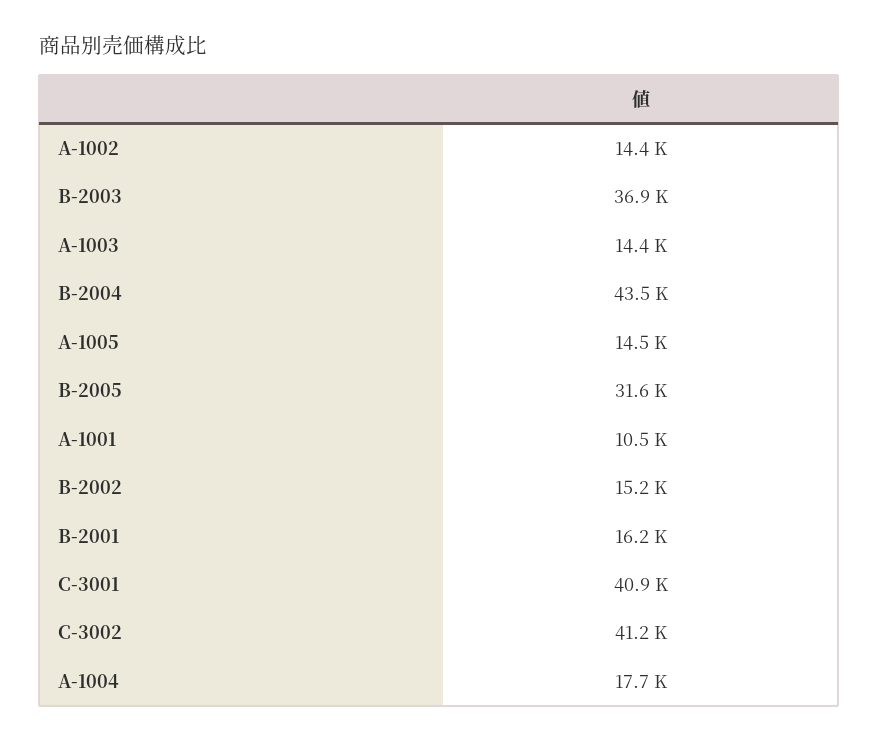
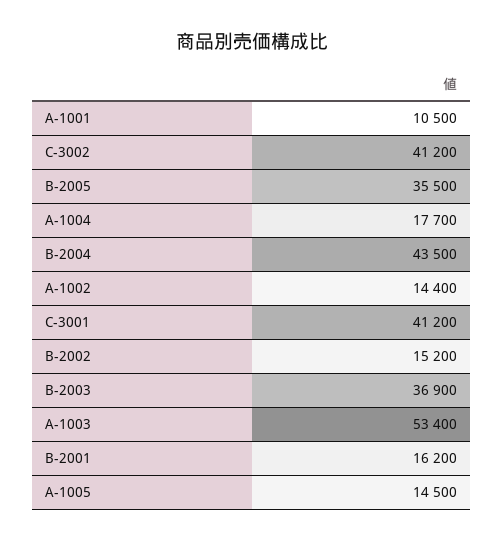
A-1003: 14400 -> 53400
B-2005: 31600 -> 35500
C-3001: 40900 -> 41200

